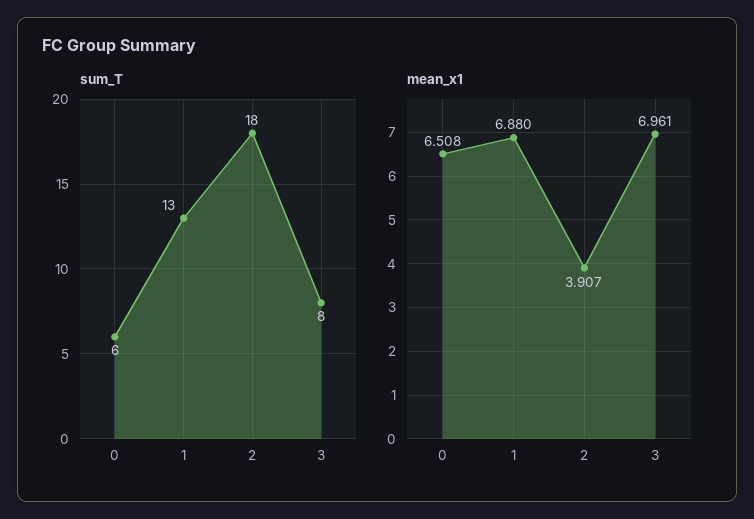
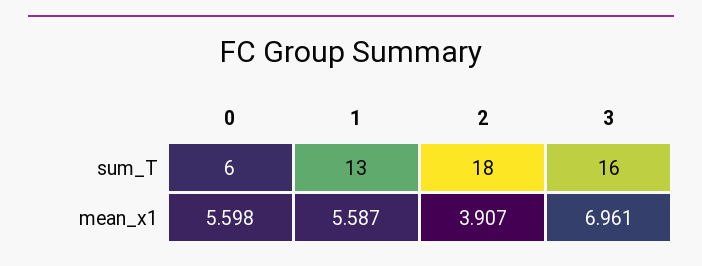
sum_T, 3: 8 -> 16
mean_x1, 0: 6.508 -> 5.598
mean_x1, 1: 6.88 -> 5.587

